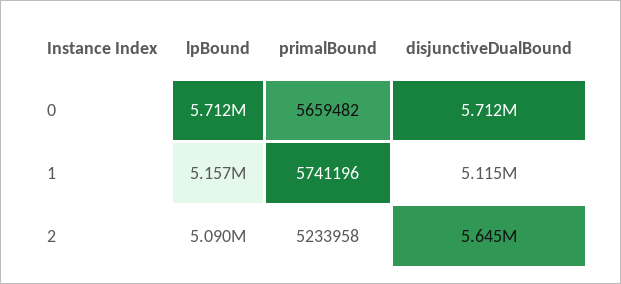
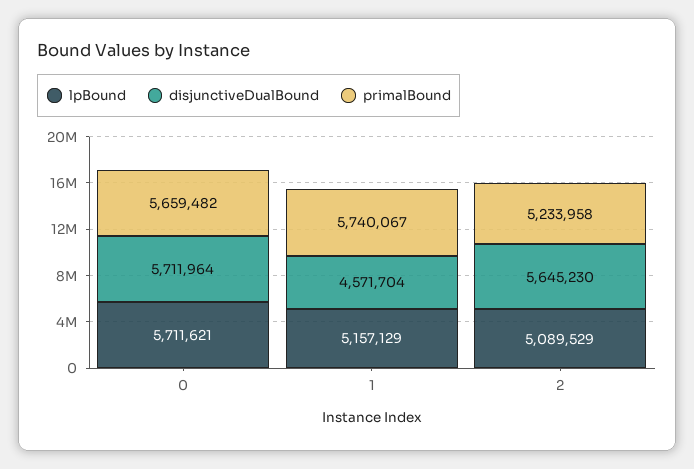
primalBound, 1: 5741196 -> 5740067
disjunctiveDualBound, 1: 5115000 -> 4571704

